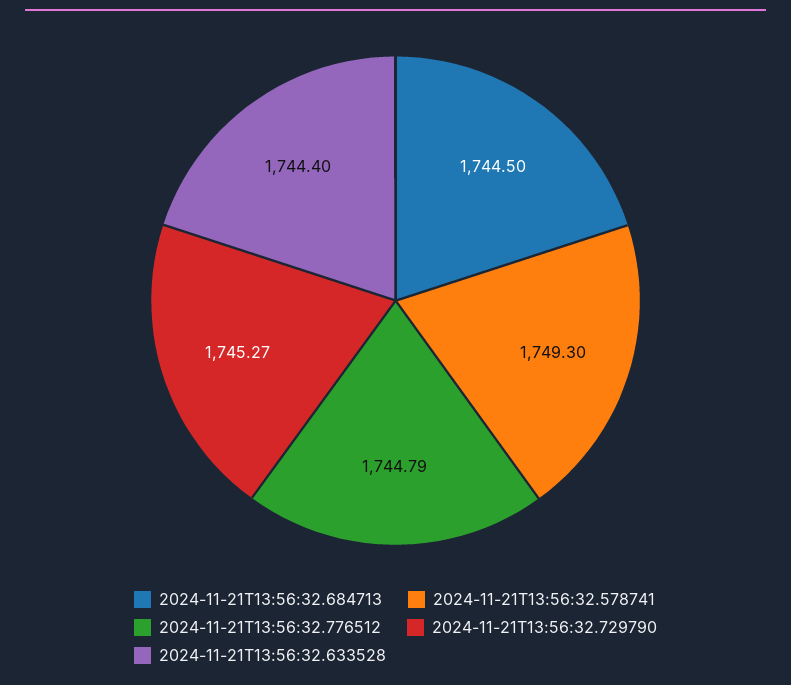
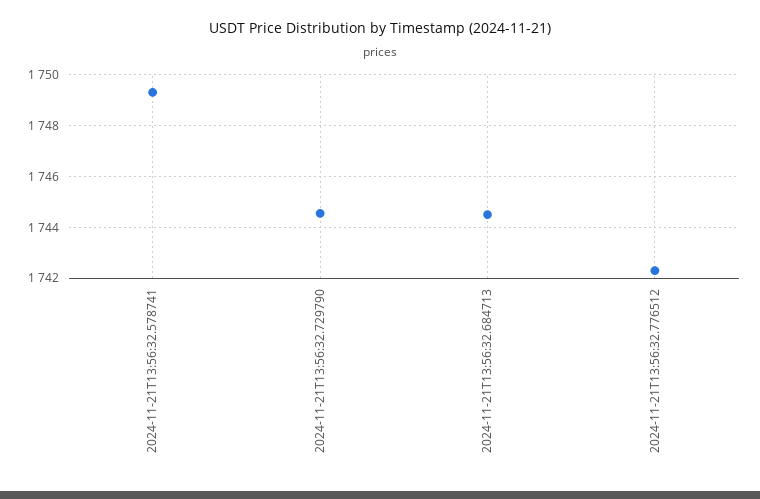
2024-11-21T13:56:32.776512: 1744.79 -> 1742.25
2024-11-21T13:56:32.729790: 1745.27 -> 1744.5
2024-11-21T13:56:32.633528: 1744.4 -> none

